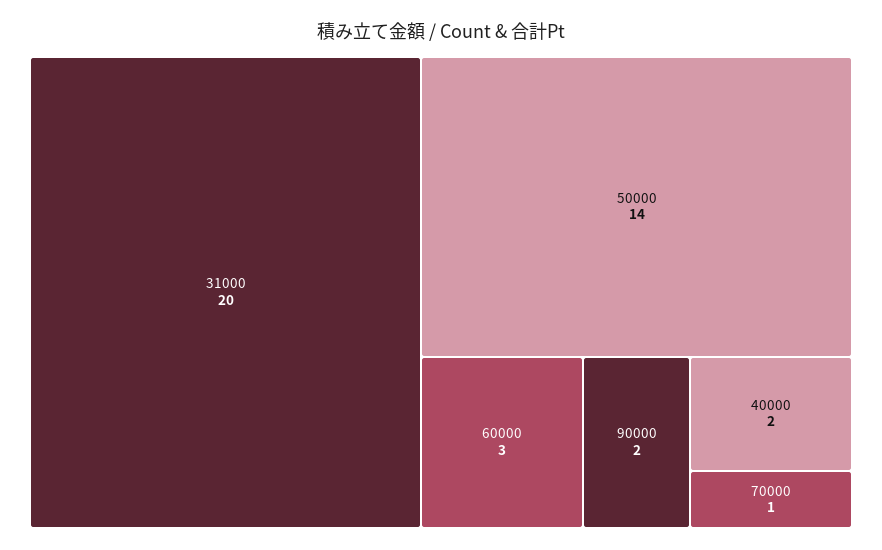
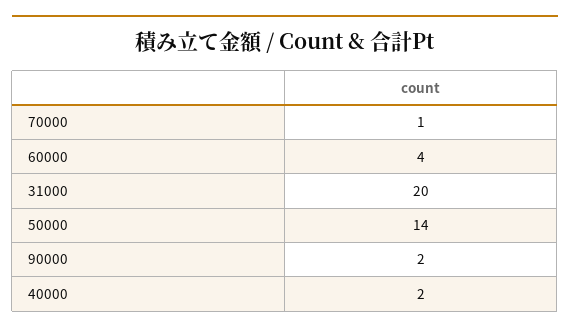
60000: 3 -> 4

